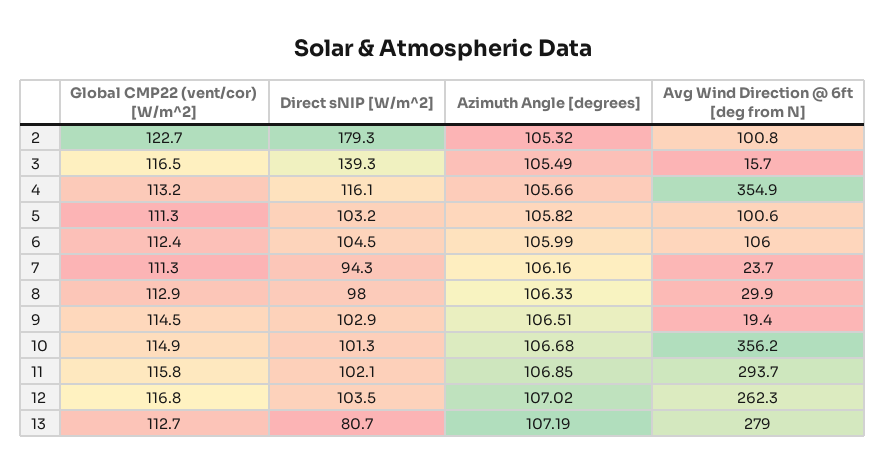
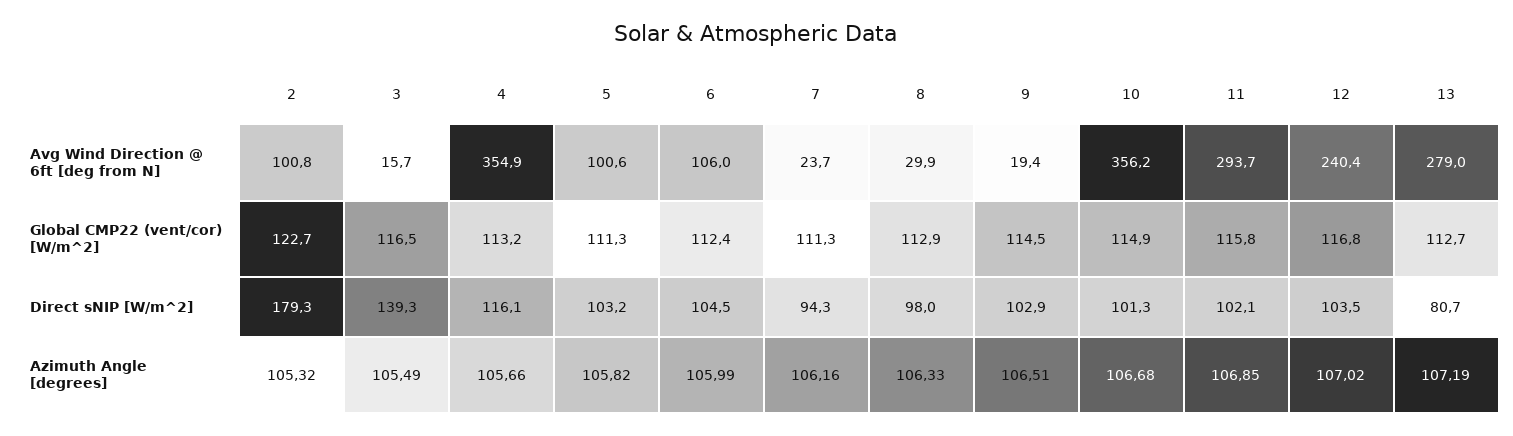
Avg Wind Direction @ 6ft [deg from N], 12: 262.3 -> 240.4

